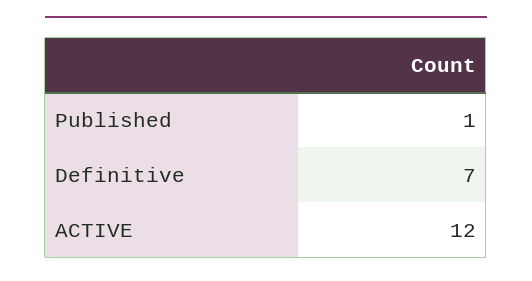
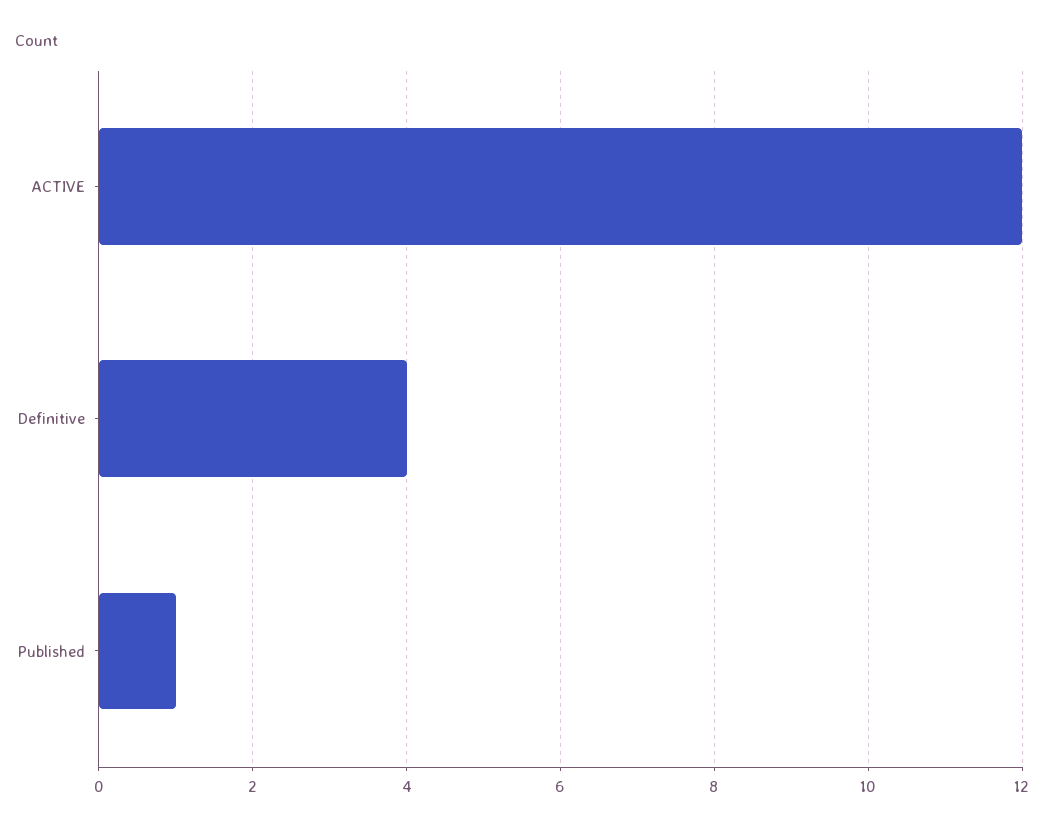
Definitive: 7 -> 4

